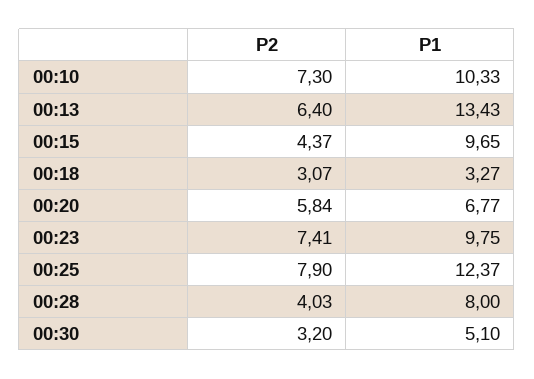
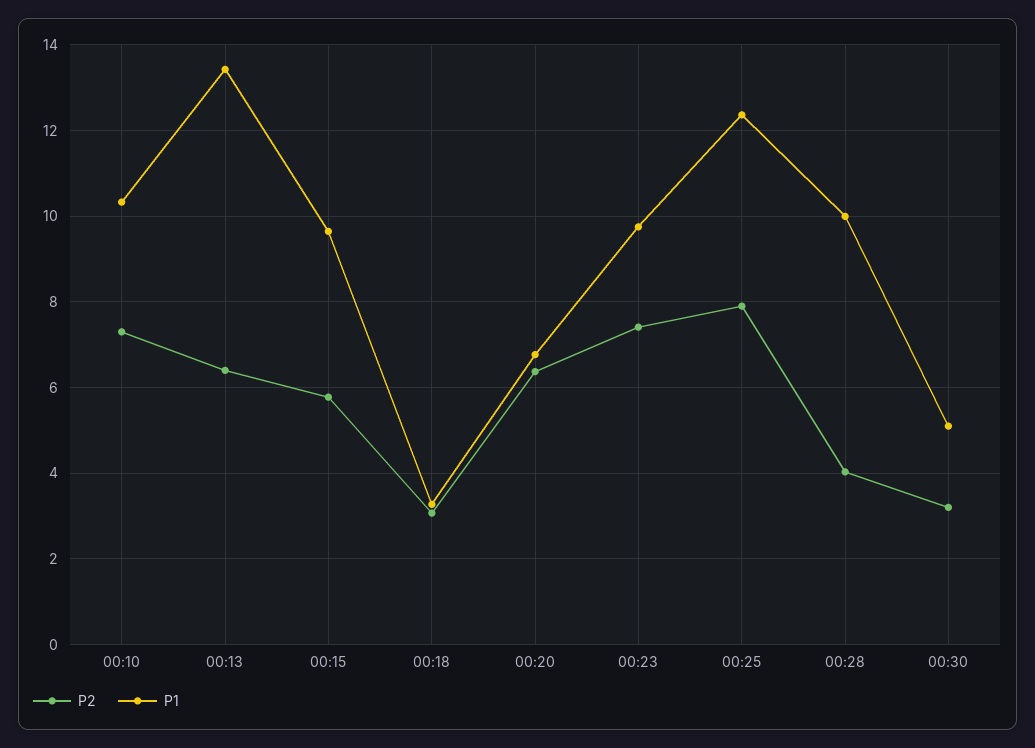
P2, 00:15: 4.37 -> 5.8
P2, 00:20: 5.84 -> 6.4
P1, 00:28: 8 -> 10

